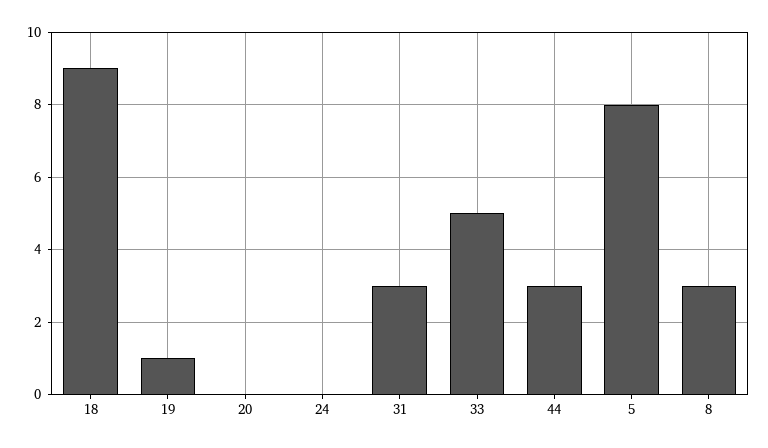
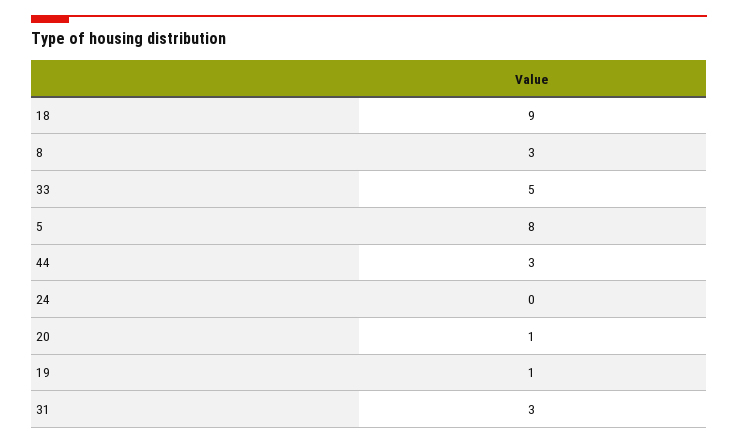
20: 0 -> 1

